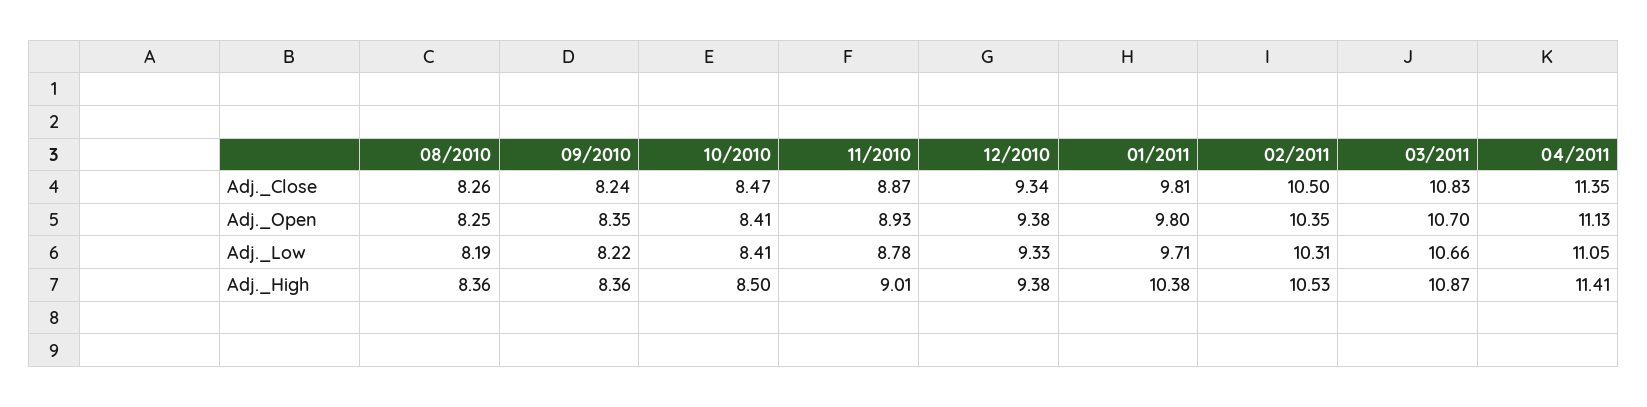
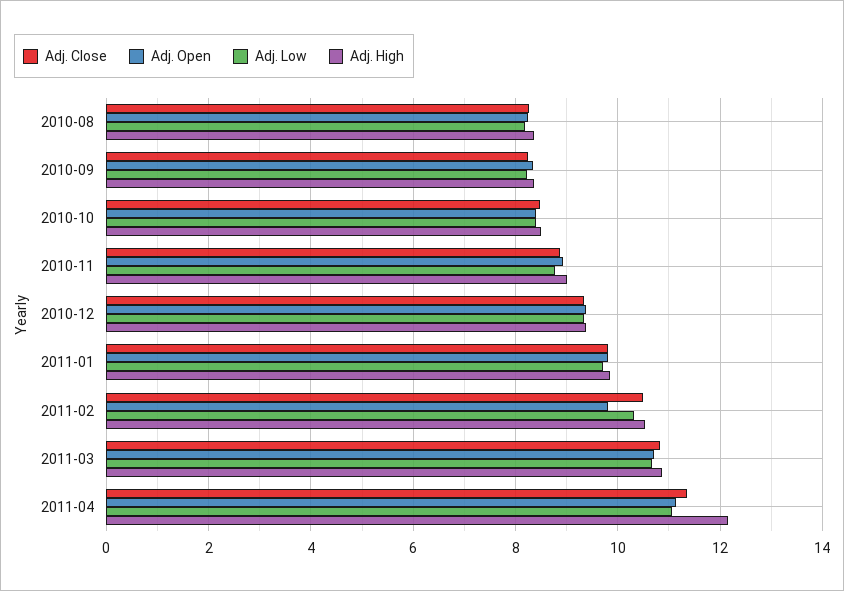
Adj._Open, 02/2011: 10.35 -> 9.8
Adj._High, 01/2011: 10.38 -> 9.8
Adj._High, 04/2011: 11.41 -> 12.2

